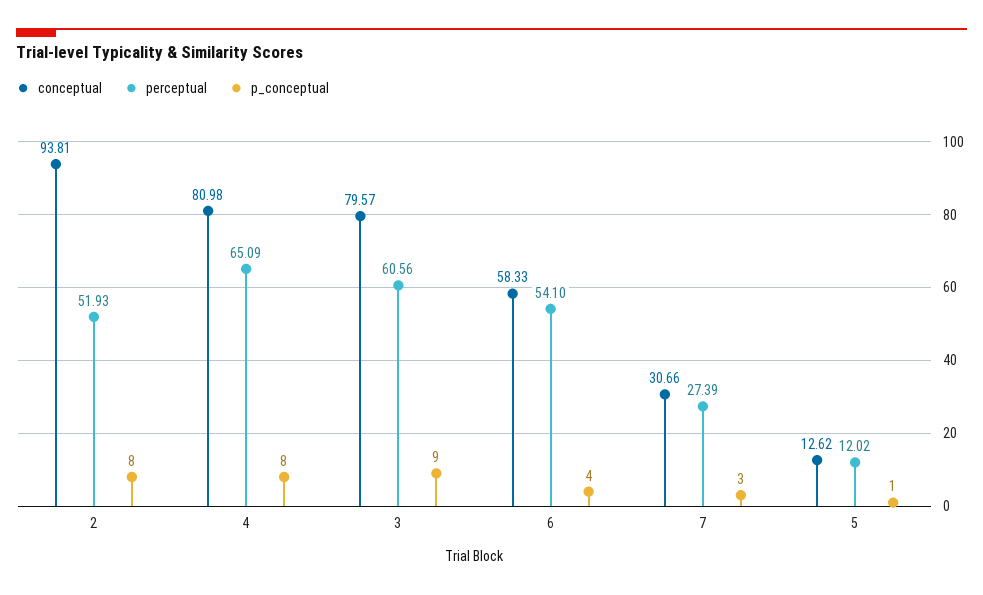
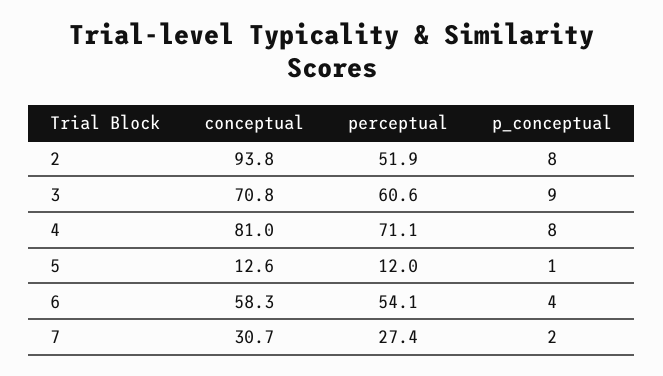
perceptual, 4: 65.09 -> 71.1
conceptual, 3: 79.57 -> 70.8
p_conceptual, 7: 3 -> 2

